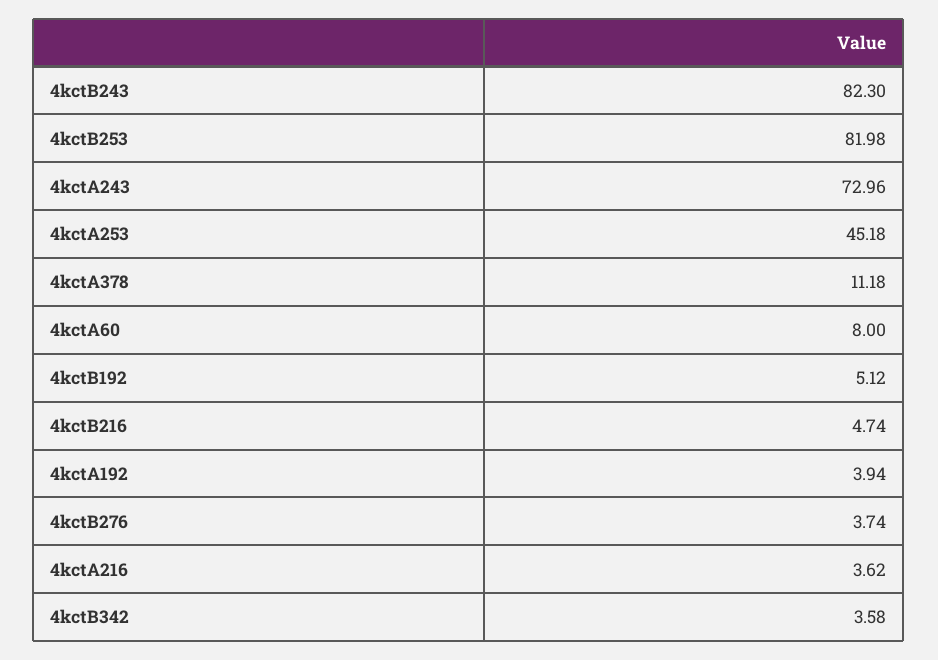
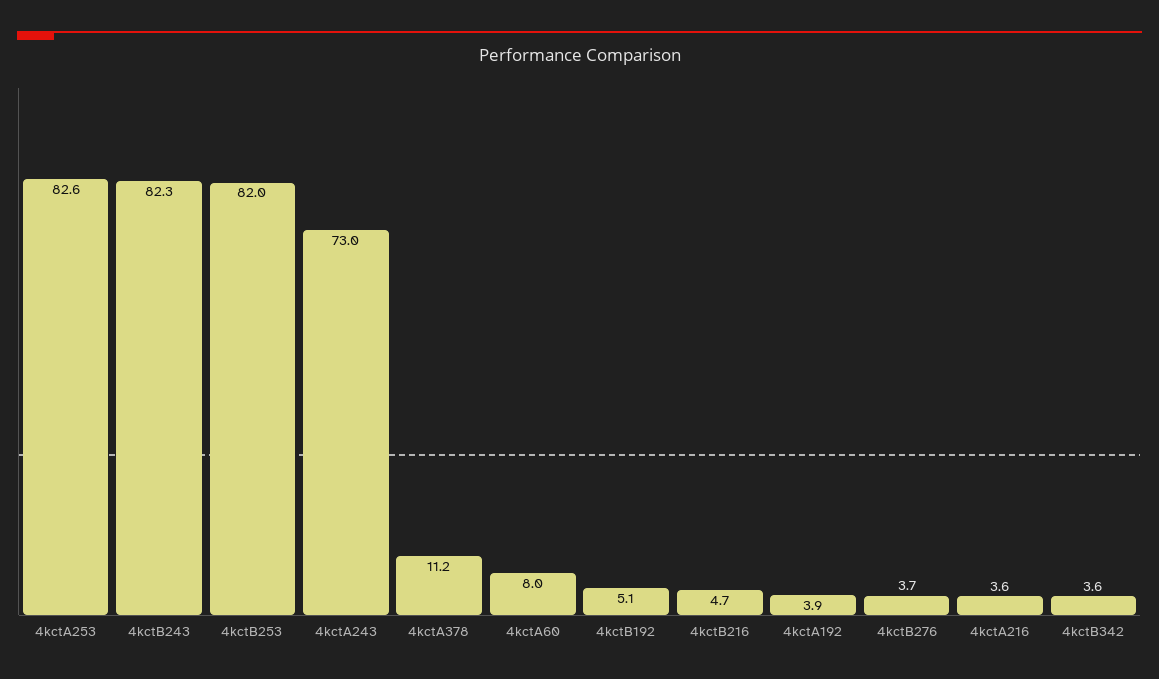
4kctA253: 45.18 -> 82.6

